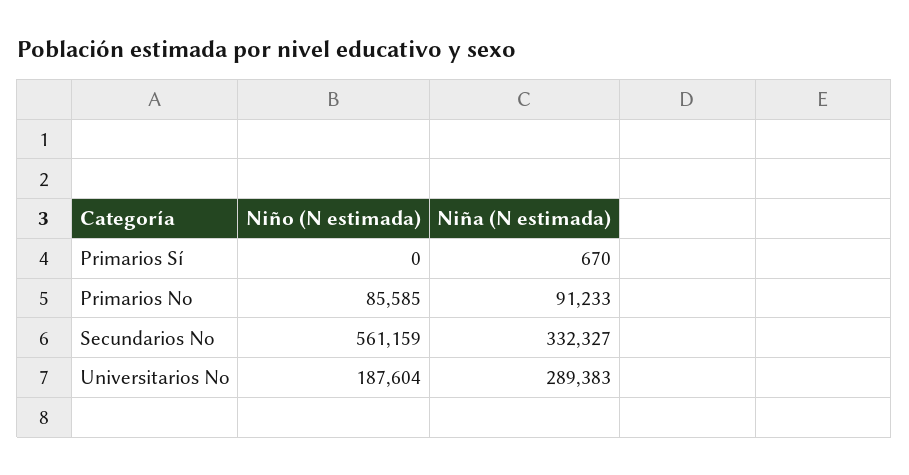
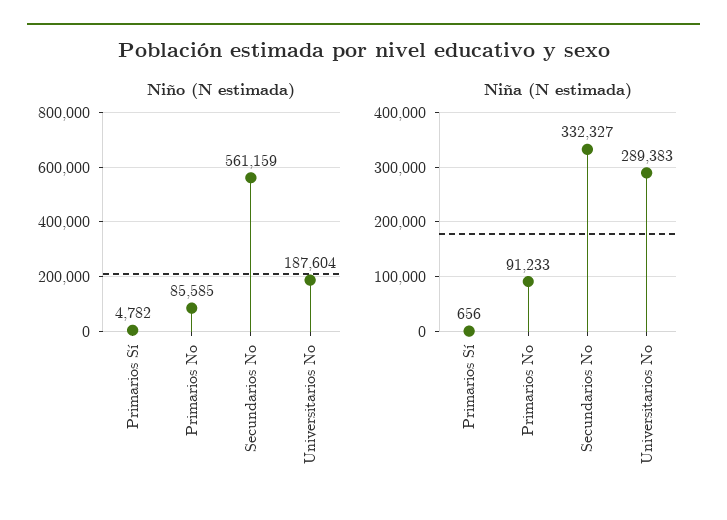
Niño (N estimada), Primarios Sí: 0 -> 4782
Niña (N estimada), Primarios Sí: 670 -> 656

